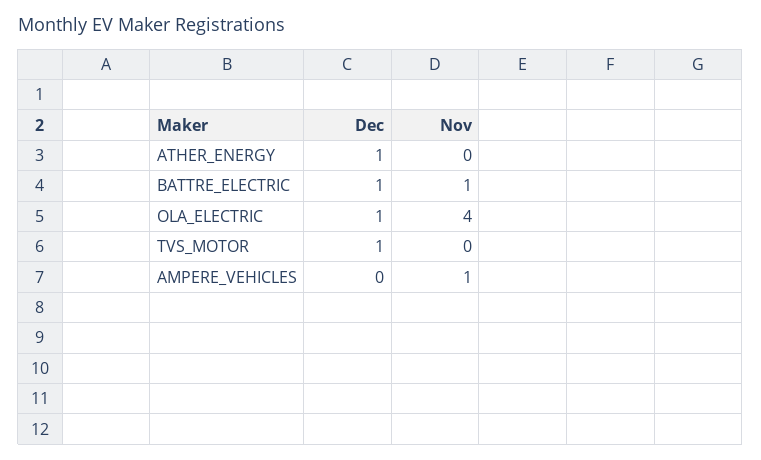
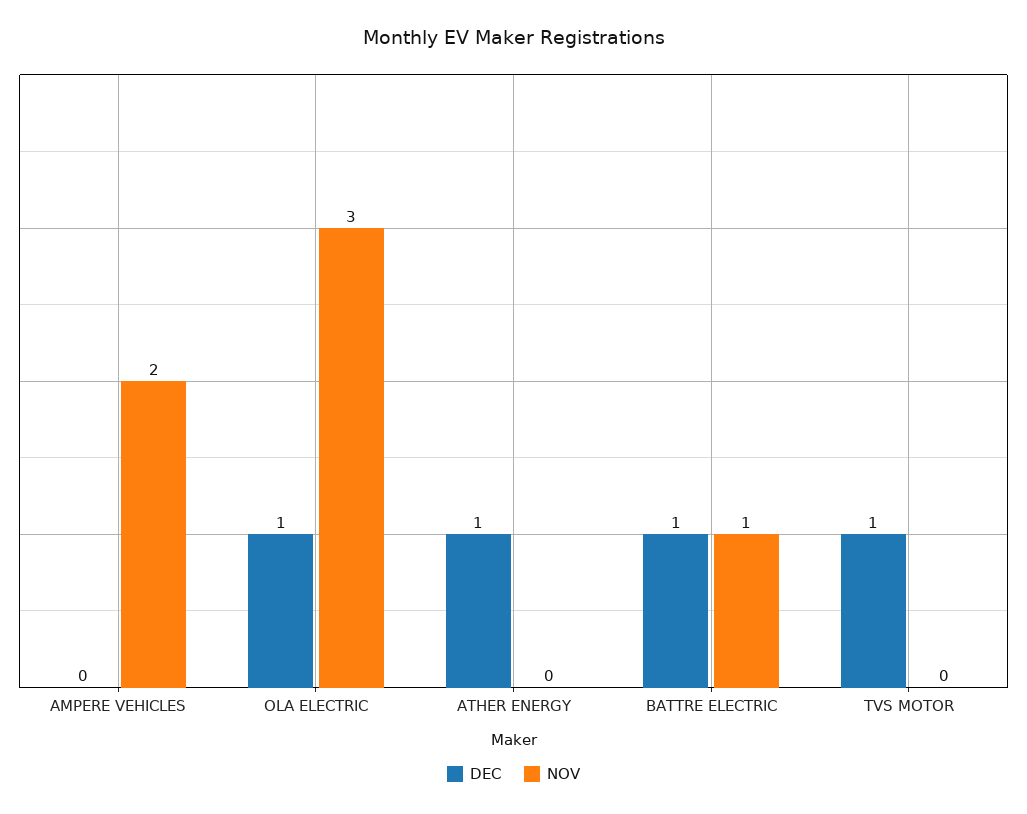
Nov, OLA_ELECTRIC: 4 -> 3
Nov, AMPERE_VEHICLES: 1 -> 2

